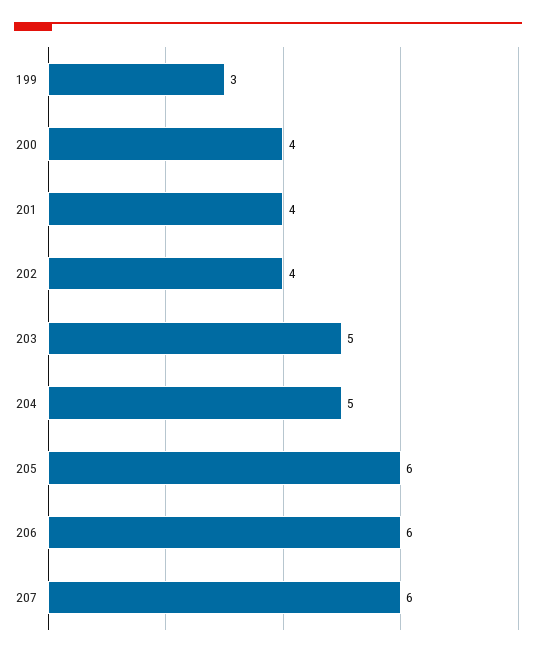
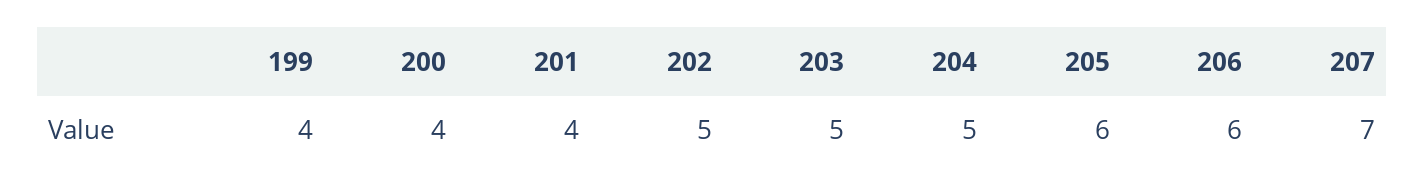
199: 3 -> 4
202: 4 -> 5
207: 6 -> 7

